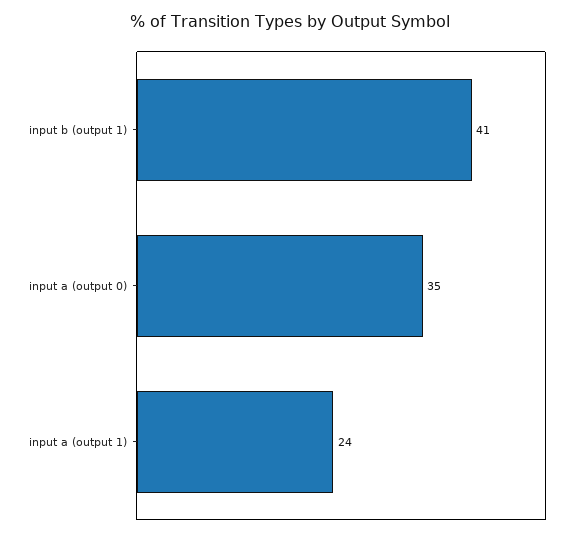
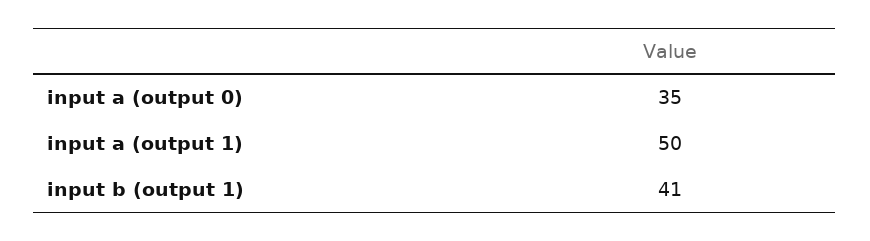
input a (output 1): 24 -> 50

